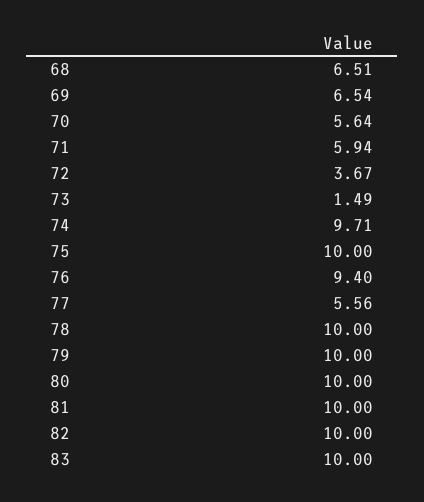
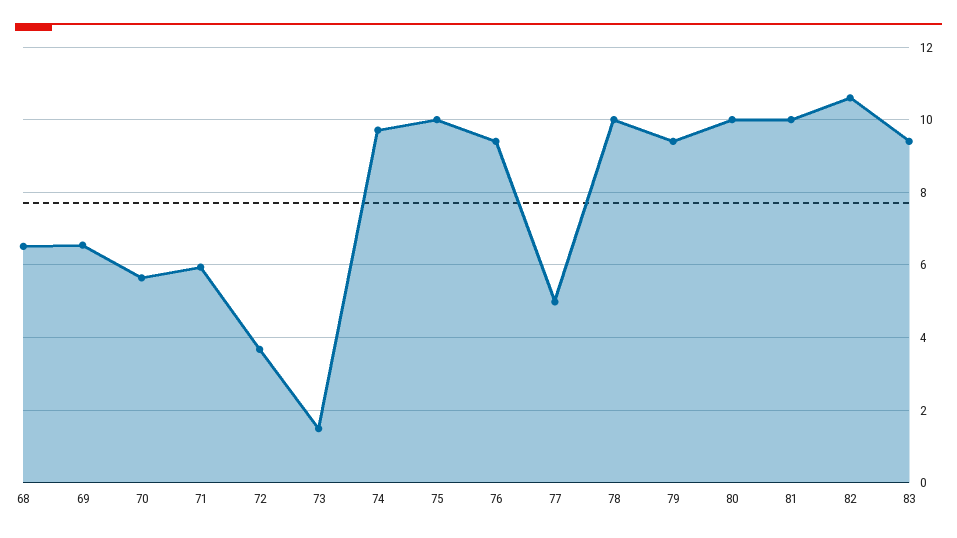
77: 5.56 -> 5
79: 10 -> 9.4
82: 10 -> 10.6
83: 10 -> 9.4

